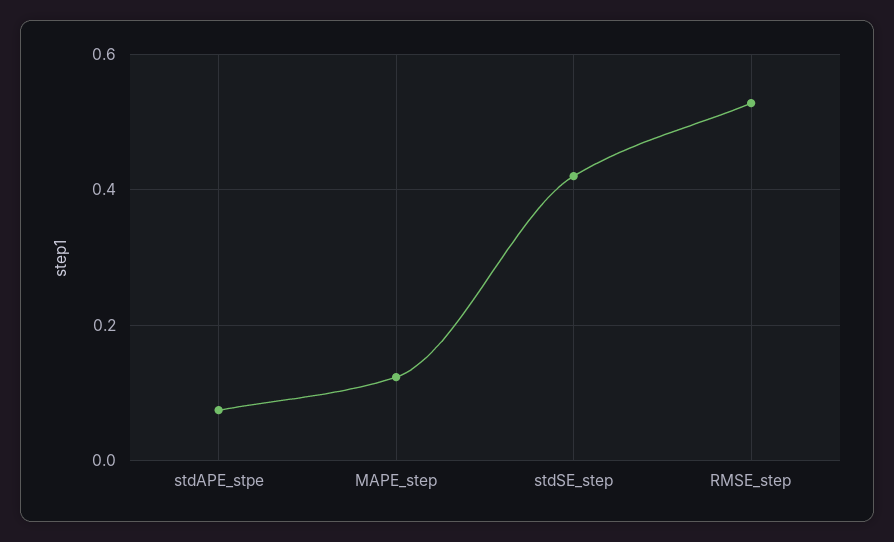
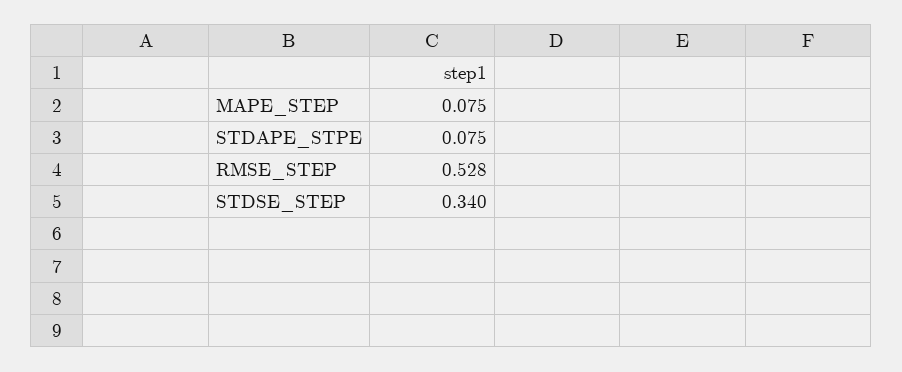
MAPE_step: 0.12 -> 0.075
stdSE_step: 0.42 -> 0.34

